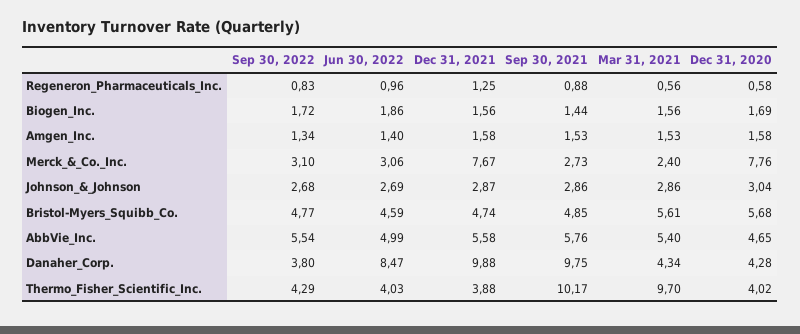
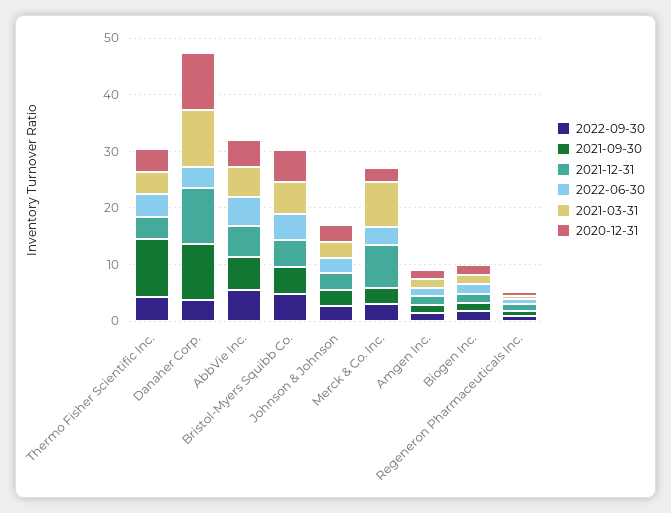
Mar 31, 2021, Merck_&_Co._Inc.: 2.4 -> 8
Dec 31, 2020, Merck_&_Co._Inc.: 7.76 -> 2
Jun 30, 2022, Danaher_Corp.: 8.47 -> 4
Mar 31, 2021, Danaher_Corp.: 4.34 -> 10
Dec 31, 2020, Danaher_Corp.: 4.28 -> 10
Mar 31, 2021, Thermo_Fisher_Scientific_Inc.: 9.7 -> 4

